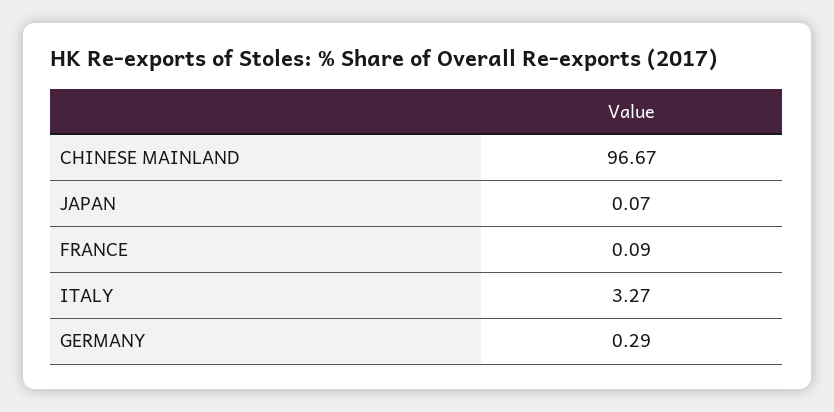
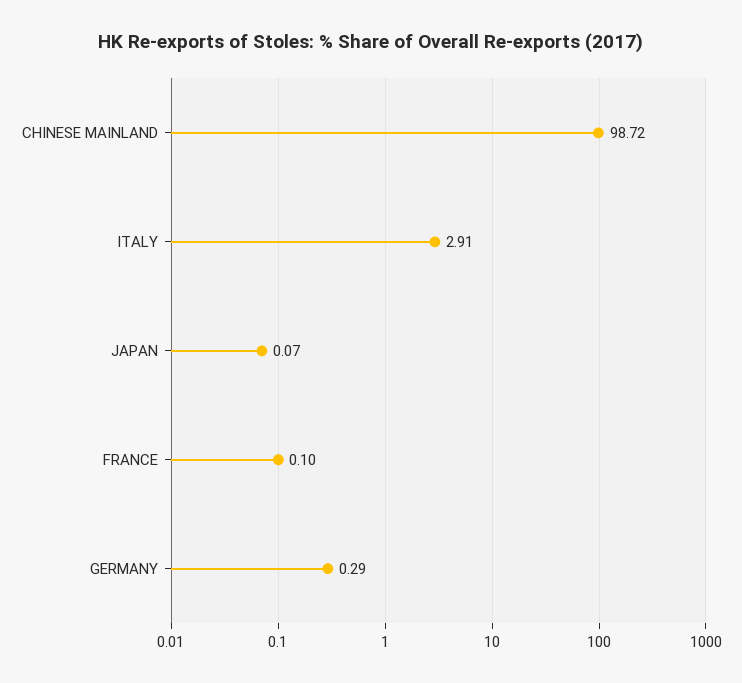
CHINESE MAINLAND: 96.67 -> 98.72
FRANCE: 0.09 -> 0.1
ITALY: 3.27 -> 2.91

